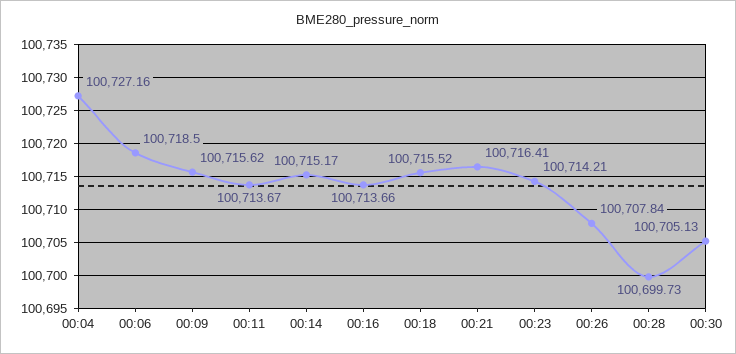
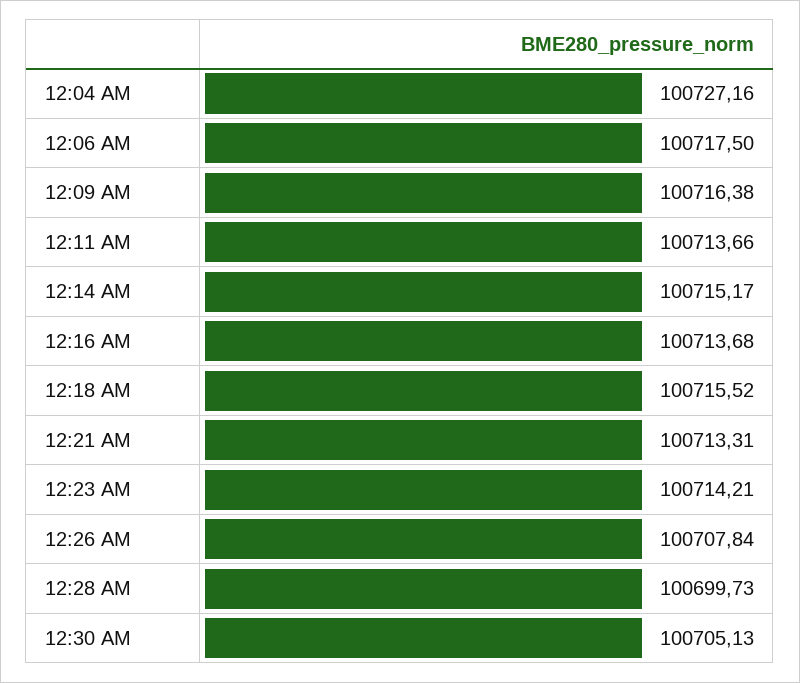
00:06: 100718.5 -> 100717.5
00:09: 100715.62 -> 100716.38
00:11: 100713.67 -> 100713.66
00:16: 100713.66 -> 100713.68
00:21: 100716.41 -> 100713.31

